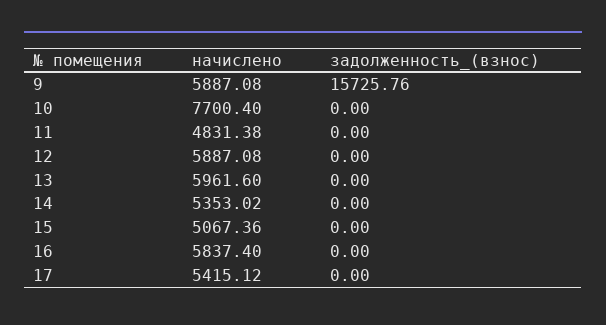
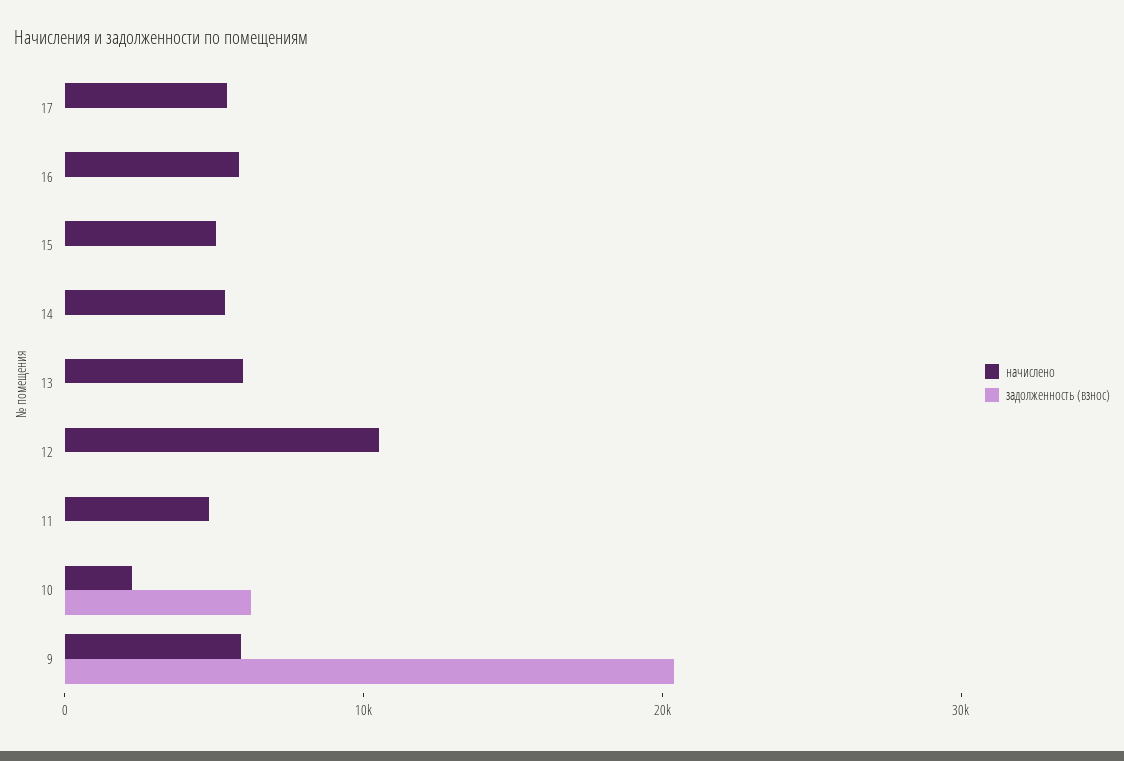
задолженность_(взнос), 9: 15725.76 -> 20000
начислено, 10: 7700.4 -> 2000
задолженность_(взнос), 10: 0 -> 6000
начислено, 12: 5887.08 -> 10000

